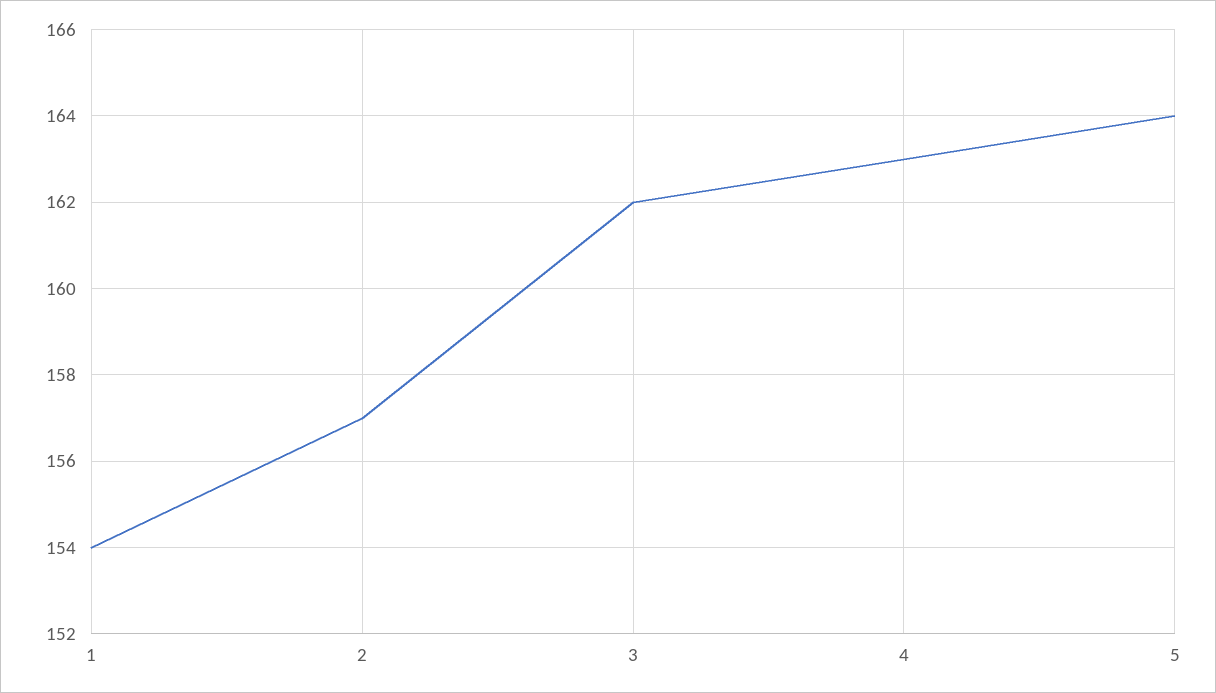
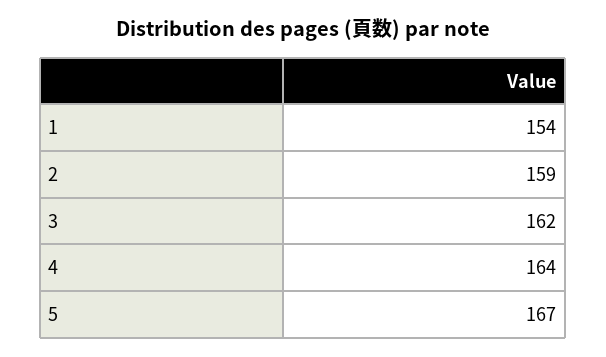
2: 157 -> 159
4: 163 -> 164
5: 164 -> 167

